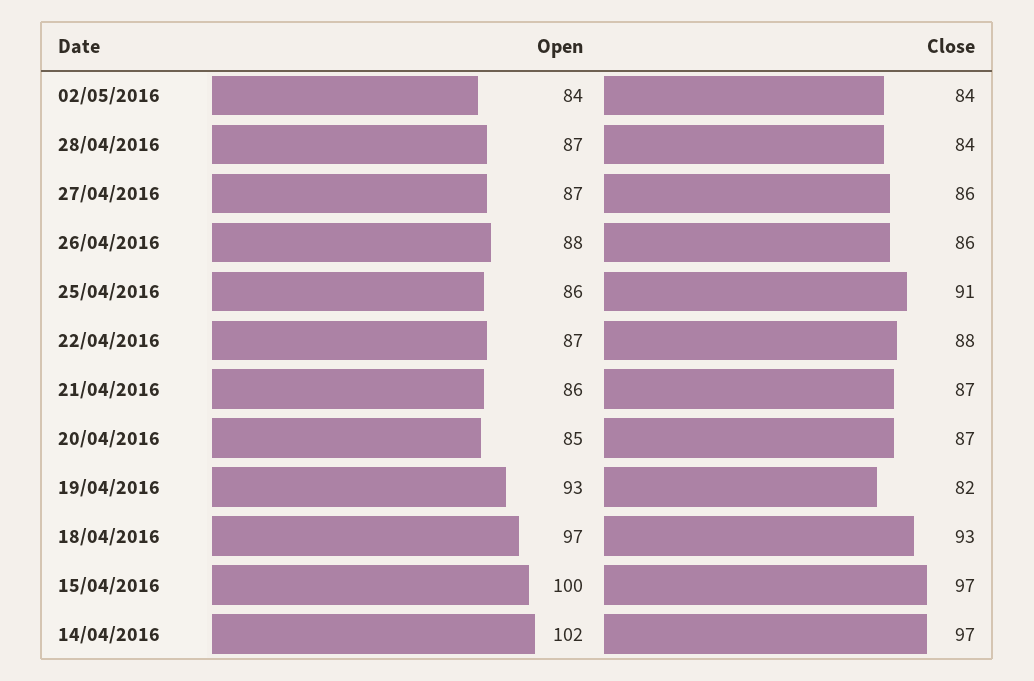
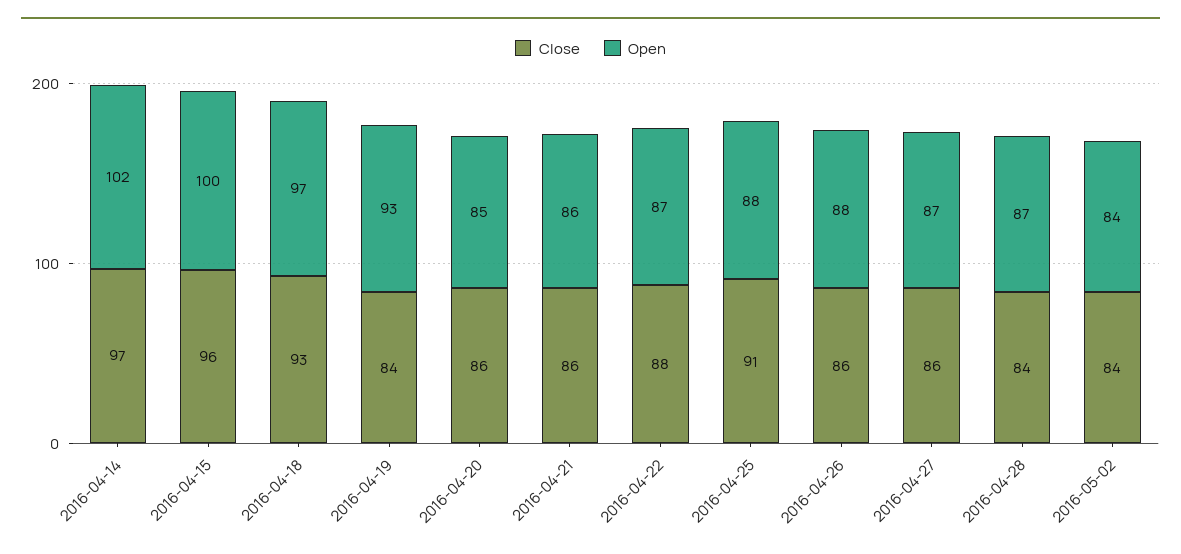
Open, 25/04/2016: 86 -> 88
Close, 21/04/2016: 87 -> 86
Close, 20/04/2016: 87 -> 86
Close, 19/04/2016: 82 -> 84
Close, 15/04/2016: 97 -> 96

